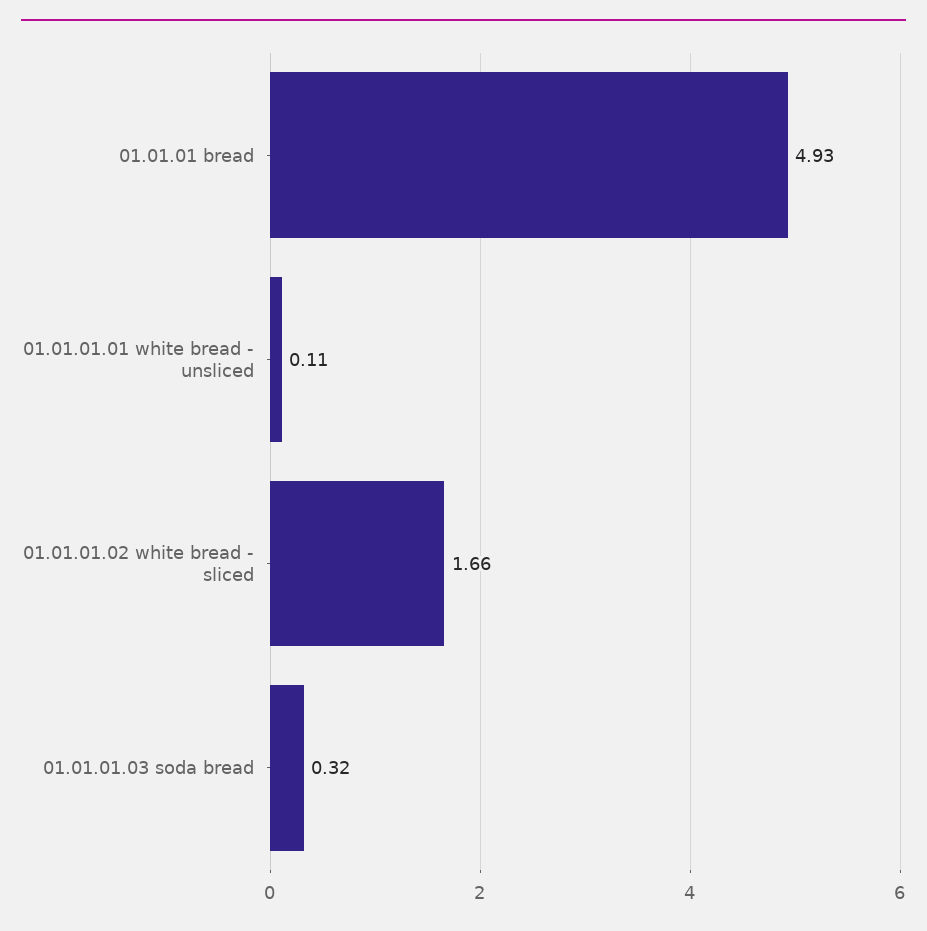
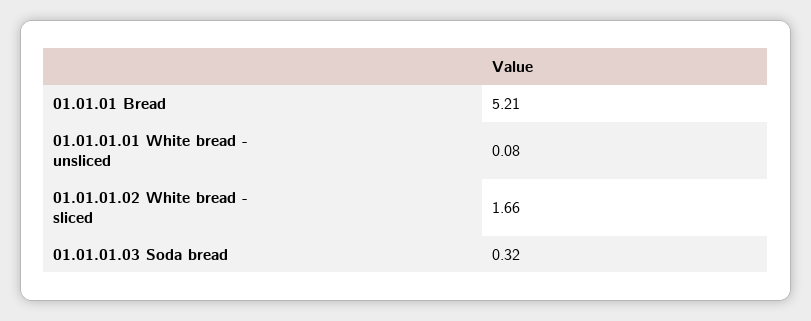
01.01.01 bread: 4.93 -> 5.21
01.01.01.01 white bread - unsliced: 0.11 -> 0.08

